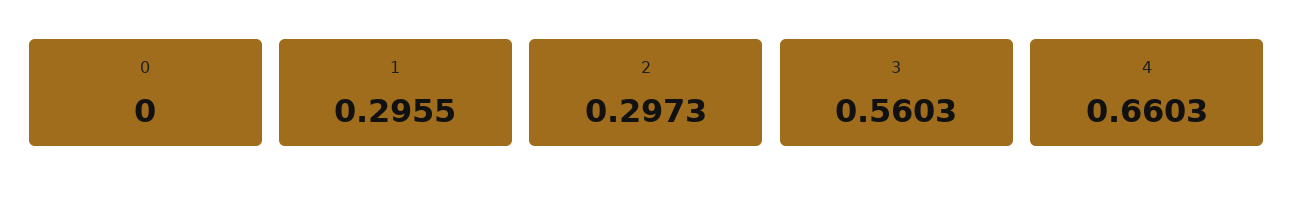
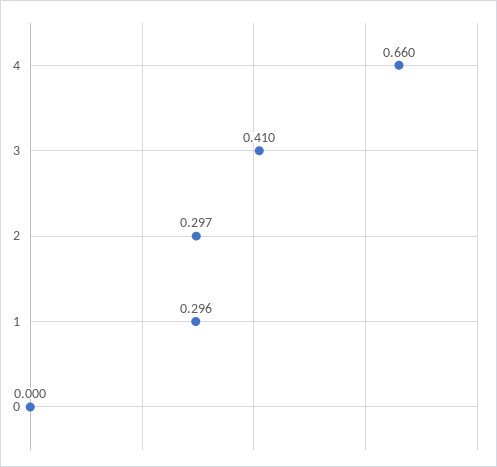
3: 0.5603 -> 0.41

